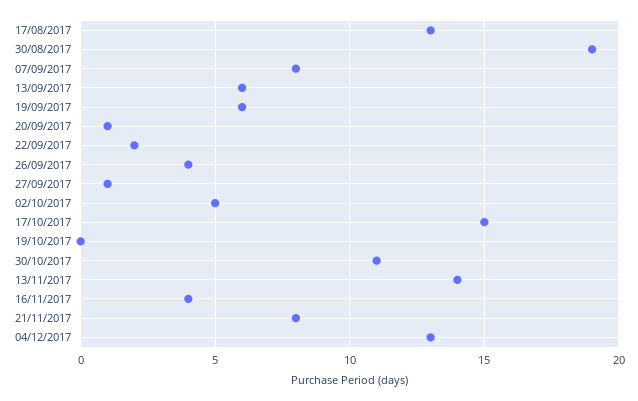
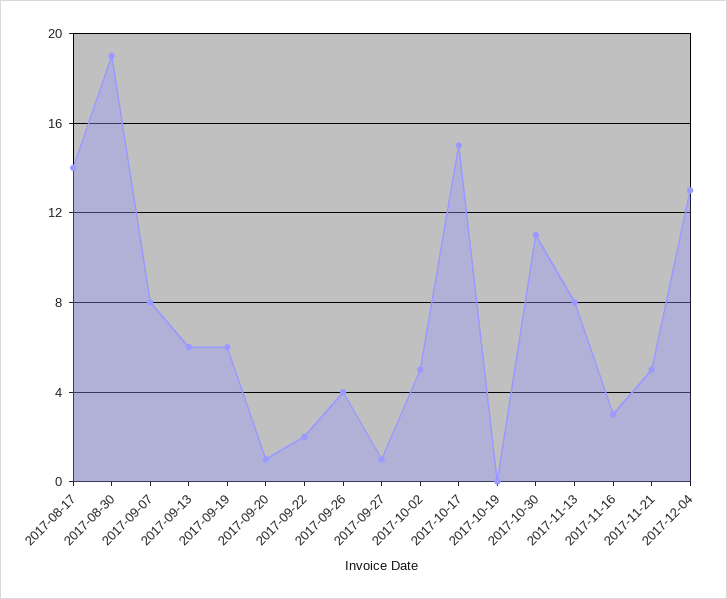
17/08/2017: 13 -> 14
13/11/2017: 14 -> 8
16/11/2017: 4 -> 3
21/11/2017: 8 -> 5

